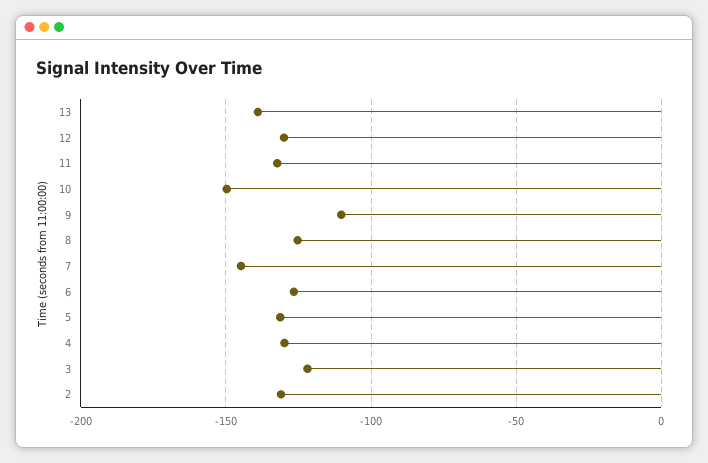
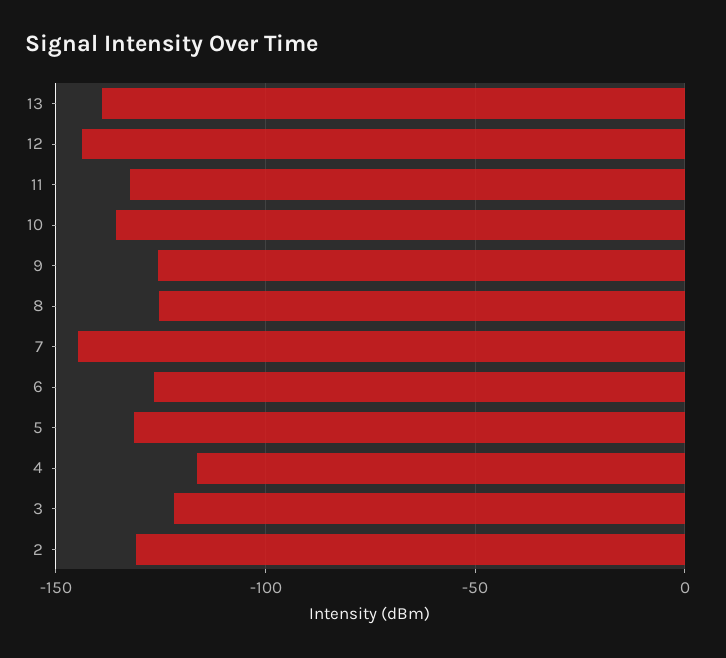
12: -130 -> -145
10: -150 -> -135
9: -110 -> -125
4: -130 -> -115

